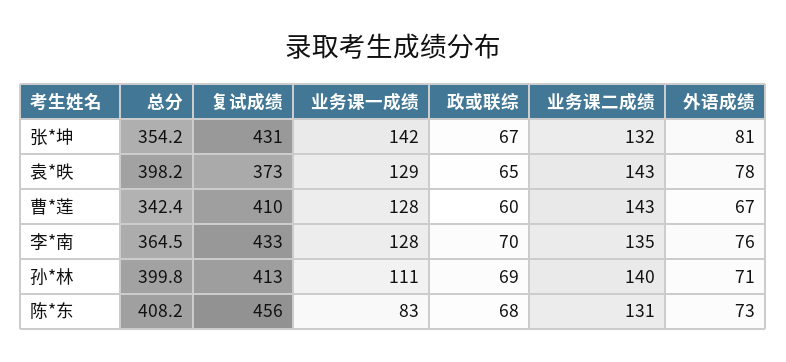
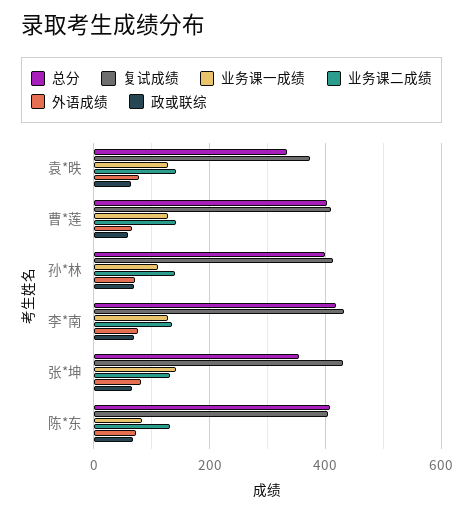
总分, 袁*昳: 398.2 -> 340
总分, 曹*莲: 342.4 -> 400
总分, 李*南: 364.5 -> 420
复试成绩, 陈*东: 456 -> 400

